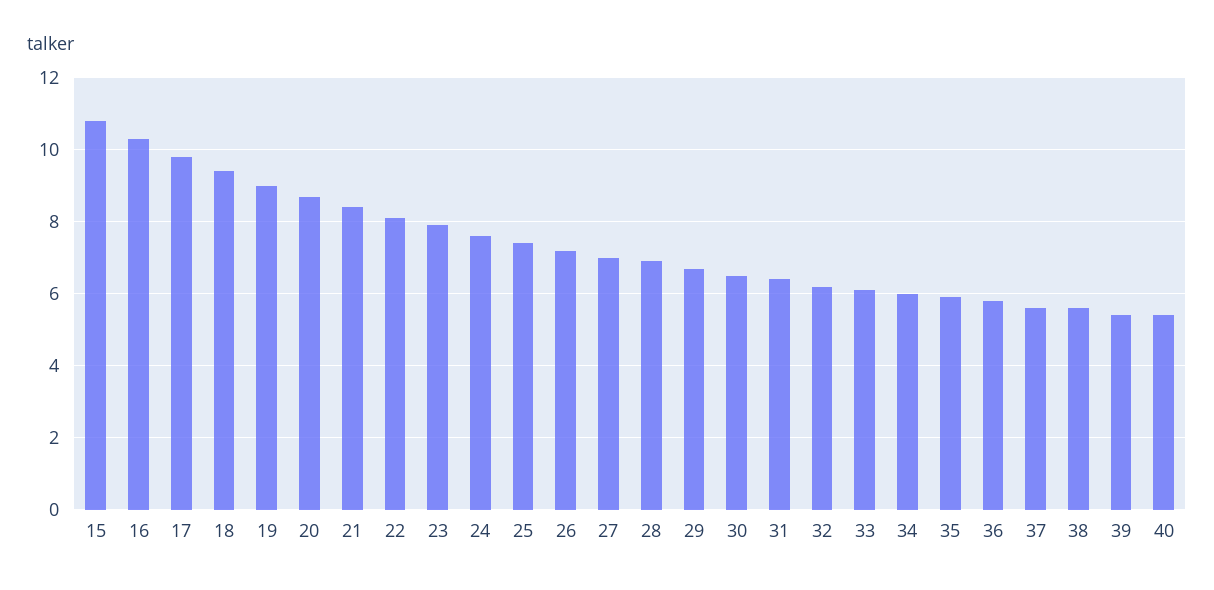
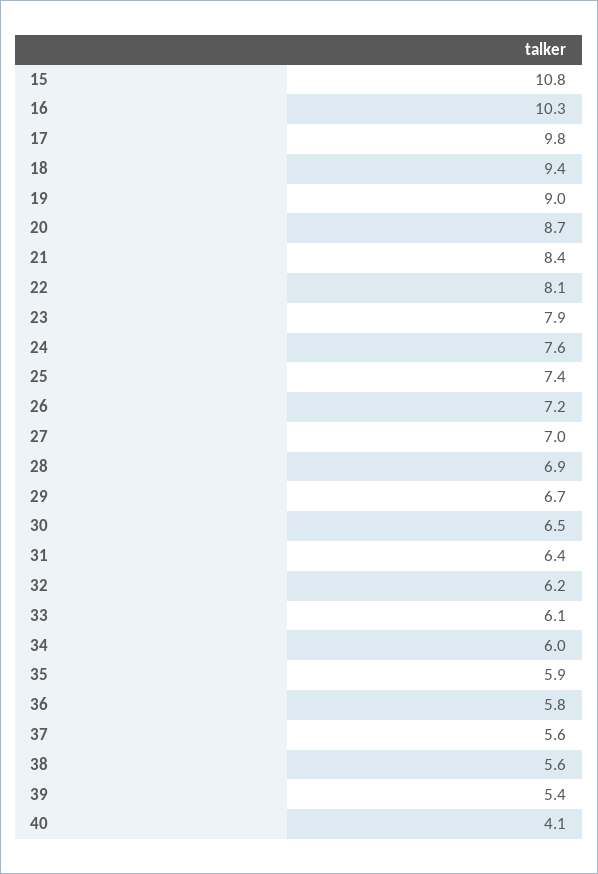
40: 5.5 -> 4.1

